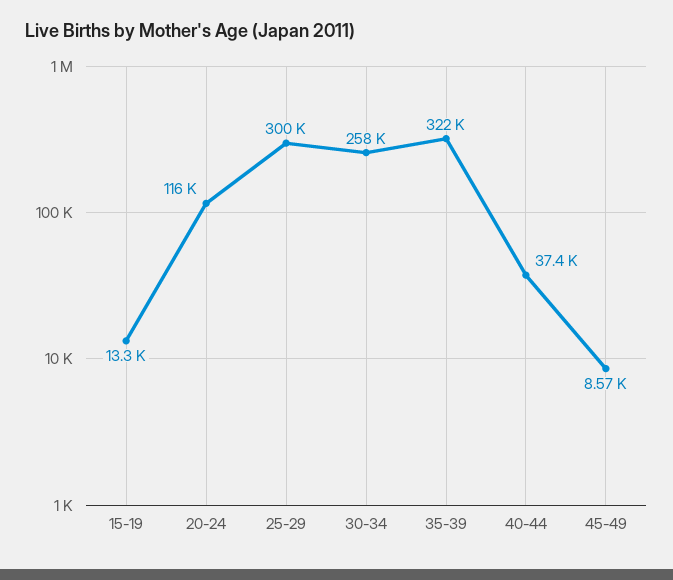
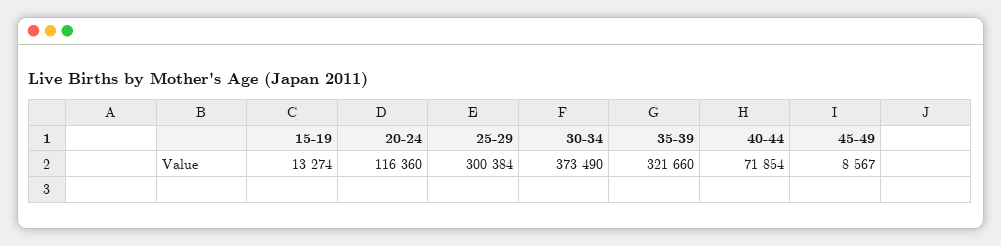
30-34: 258000 -> 373490
40-44: 37400 -> 71854

